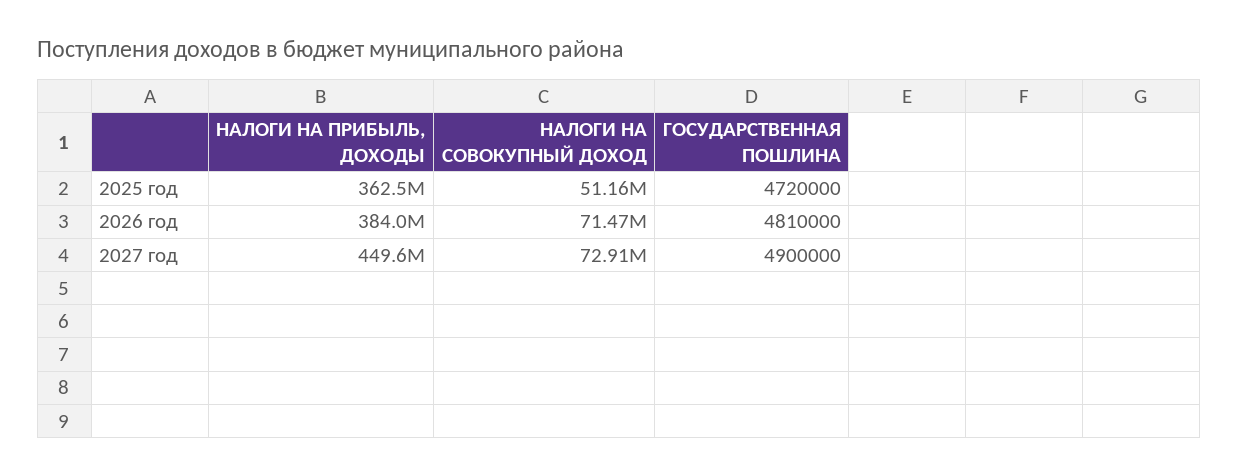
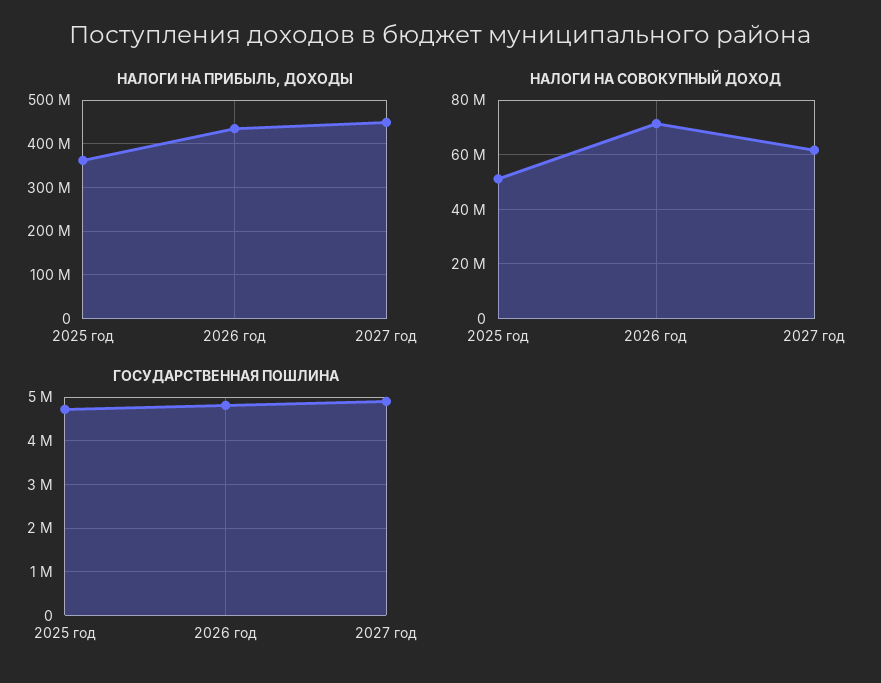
НАЛОГИ НА ПРИБЫЛЬ, ДОХОДЫ, 2026 год: 384000000 -> 440000000
НАЛОГИ НА СОВОКУПНЫЙ ДОХОД, 2027 год: 72910000 -> 62500000

